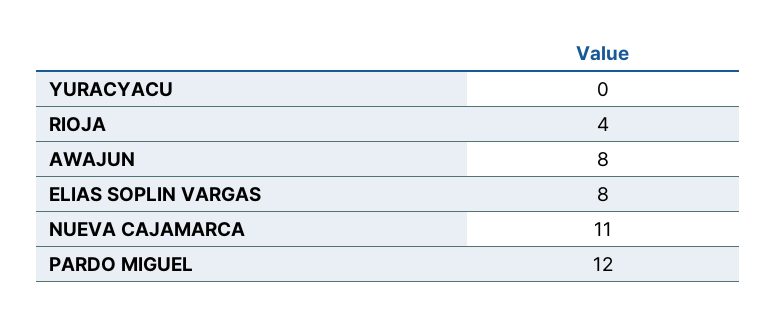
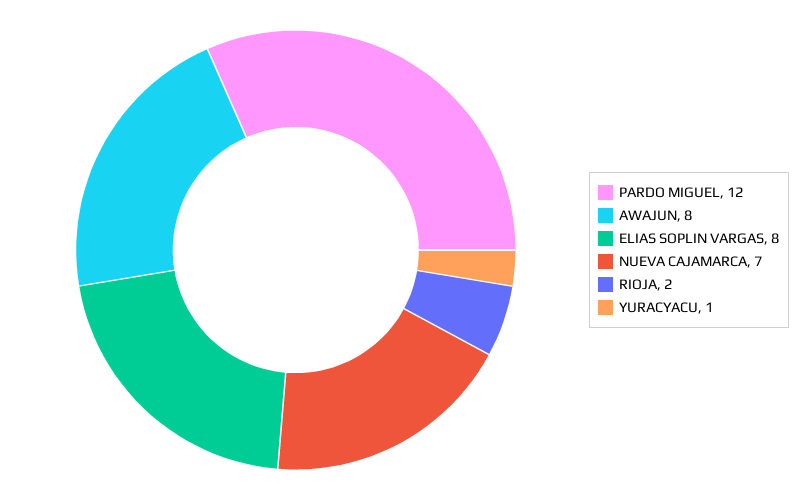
YURACYACU: 0 -> 1
RIOJA: 4 -> 2
NUEVA CAJAMARCA: 11 -> 7

